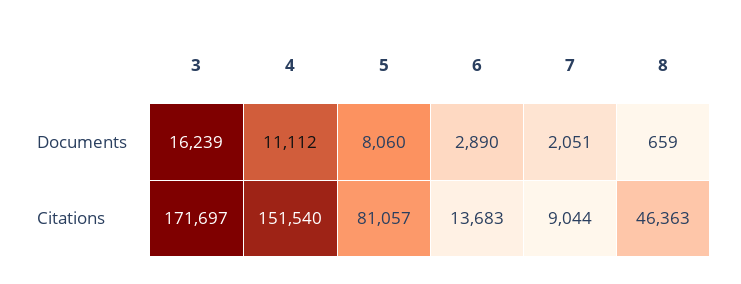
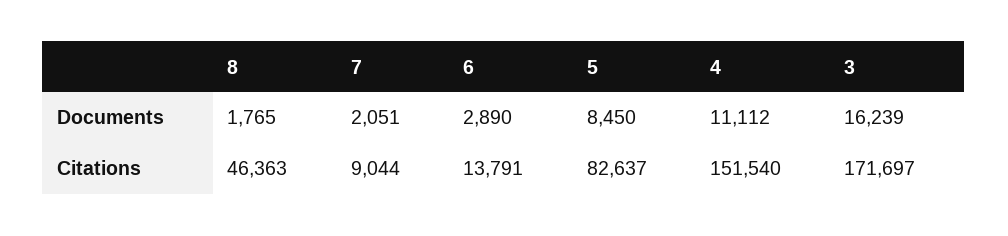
5, Documents: 8060 -> 8450
8, Documents: 659 -> 1765
5, Citations: 81057 -> 82637
6, Citations: 13683 -> 13791

